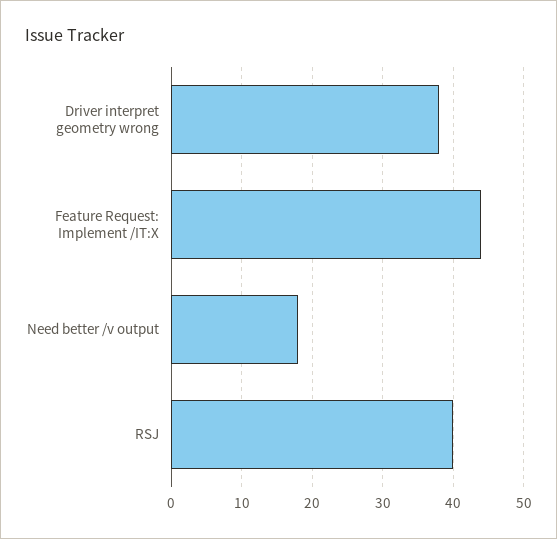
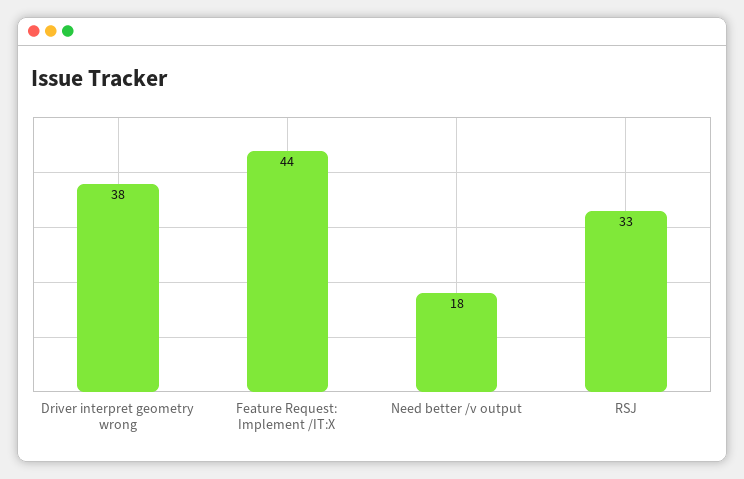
RSJ: 40 -> 33

